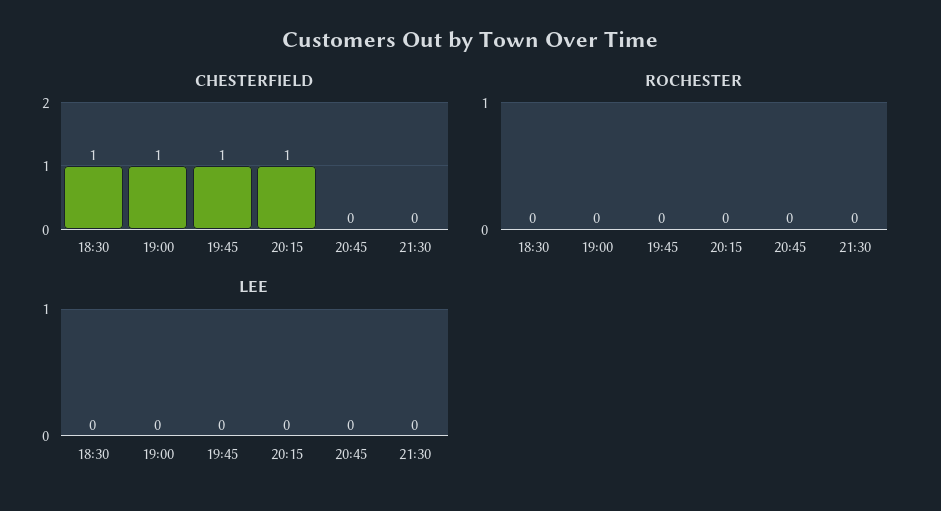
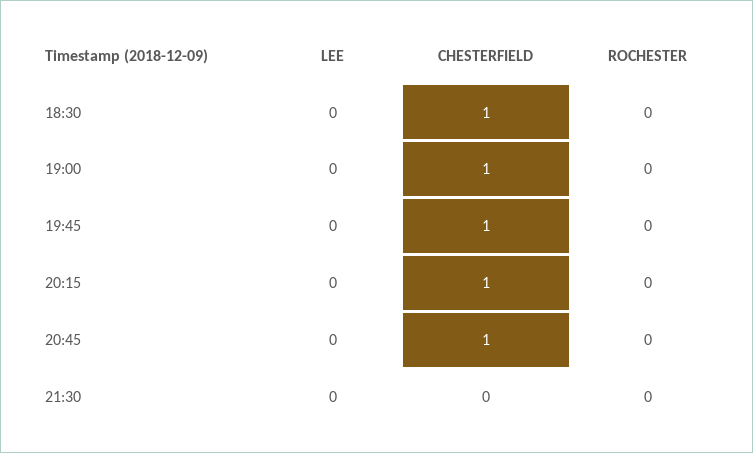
CHESTERFIELD, 20:45: 0 -> 1

